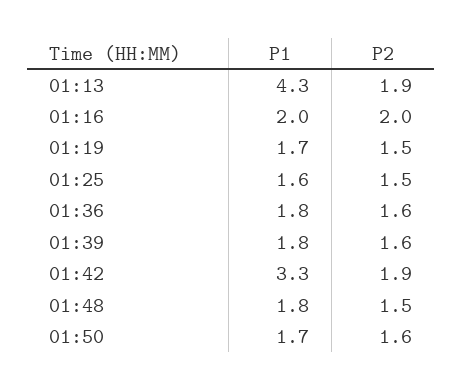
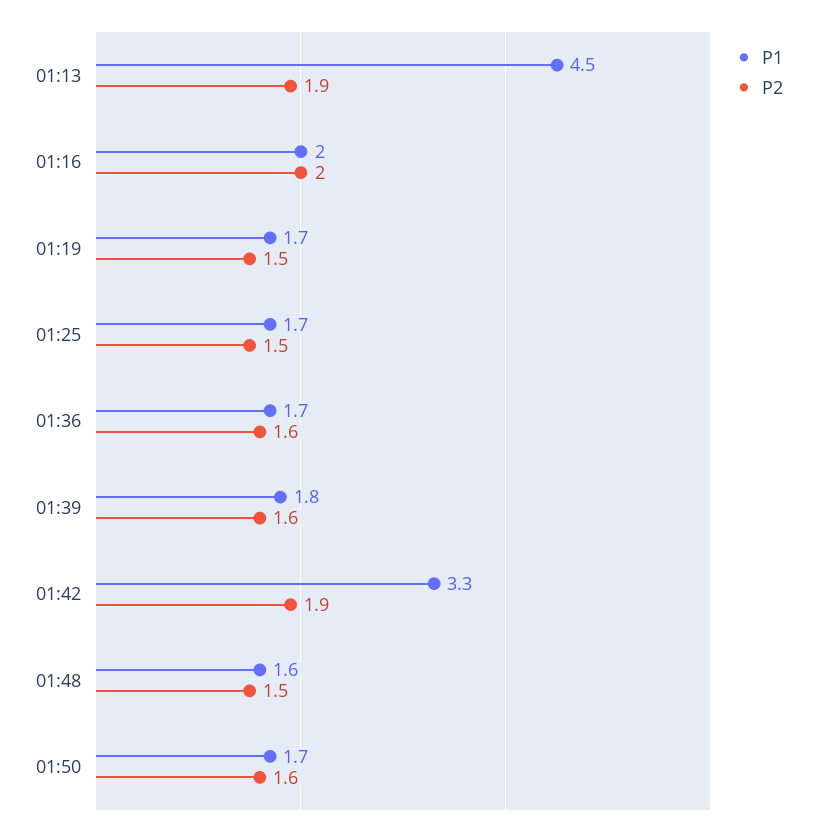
P1, 01:13: 4.3 -> 4.5
P1, 01:25: 1.6 -> 1.7
P1, 01:36: 1.8 -> 1.7
P1, 01:48: 1.8 -> 1.6

